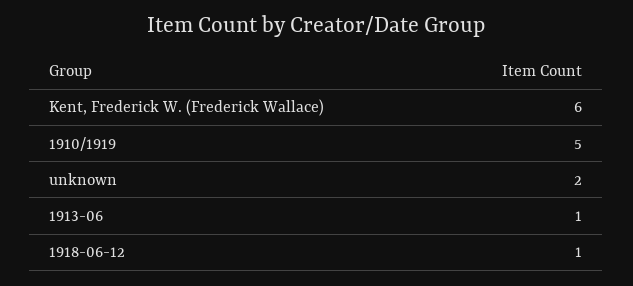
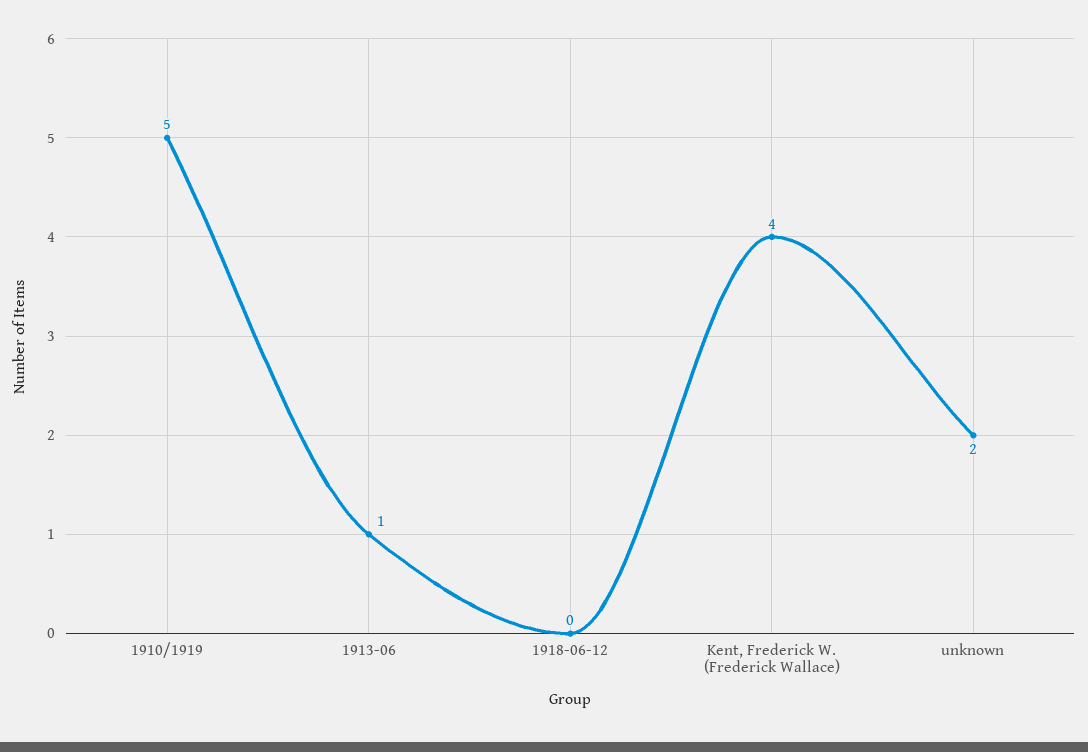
Kent, Frederick W. (Frederick Wallace): 6 -> 4
1918-06-12: 1 -> 0

